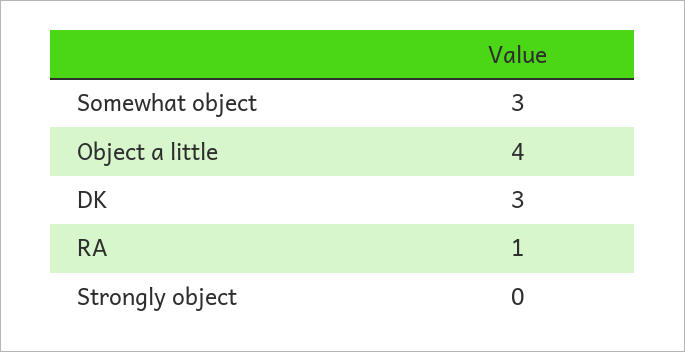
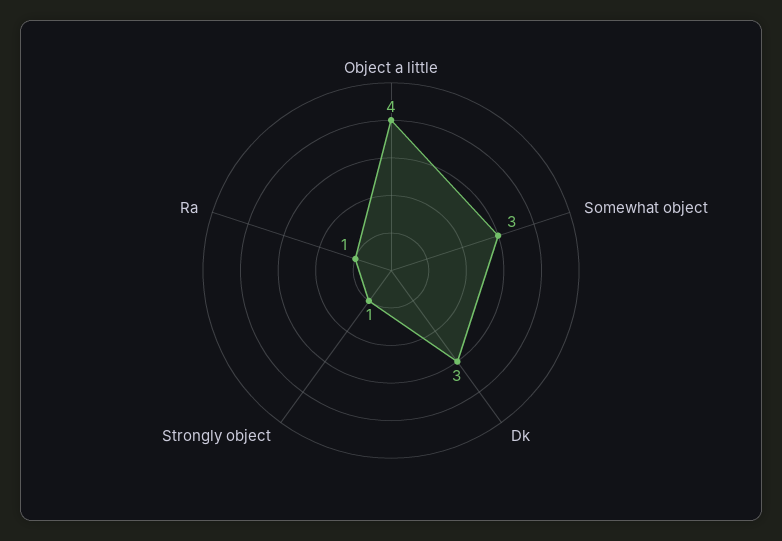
Strongly object: 0 -> 1

